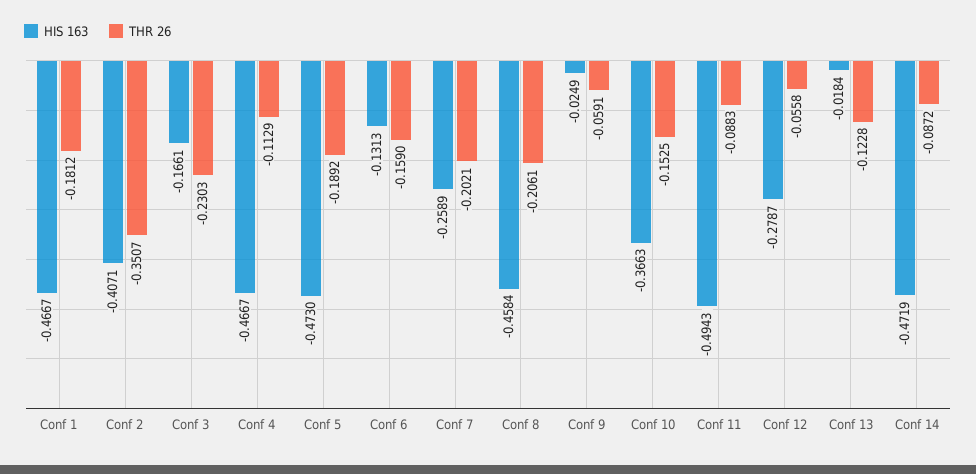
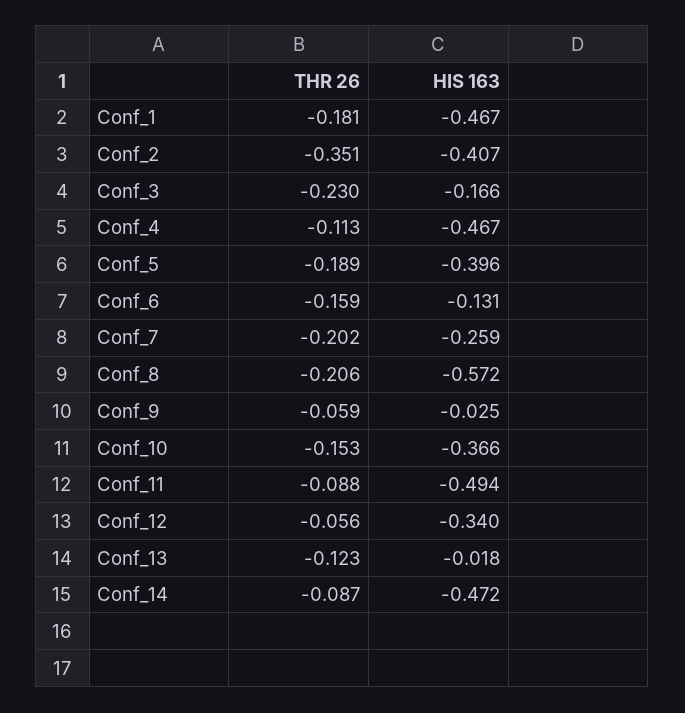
HIS 163, Conf 5: -0.473 -> -0.396
HIS 163, Conf 8: -0.4584 -> -0.572
HIS 163, Conf 12: -0.2787 -> -0.34

